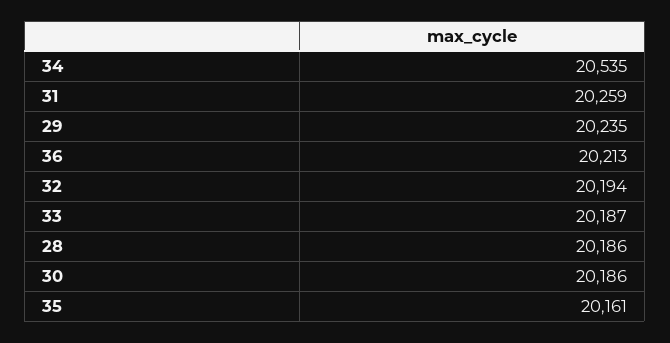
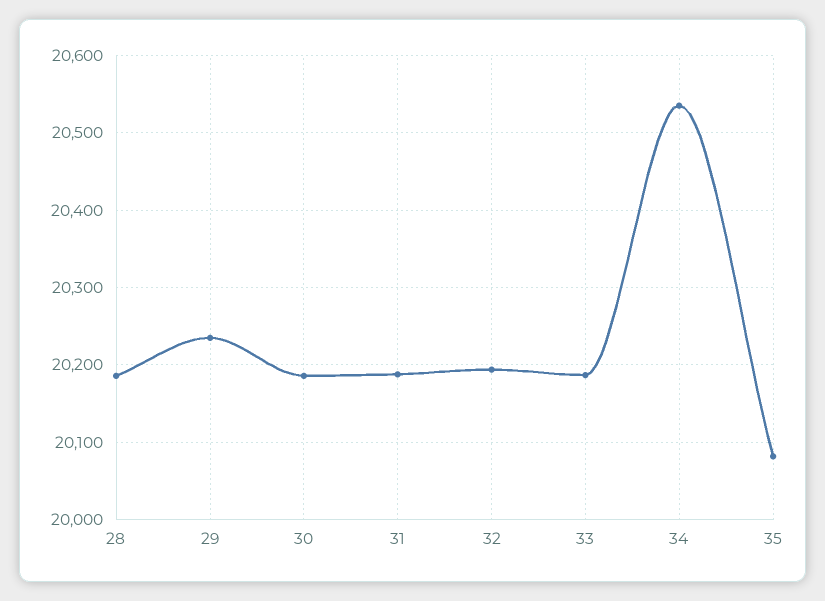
31: 20259 -> 20190
36: 20213 -> none
35: 20161 -> 20080

